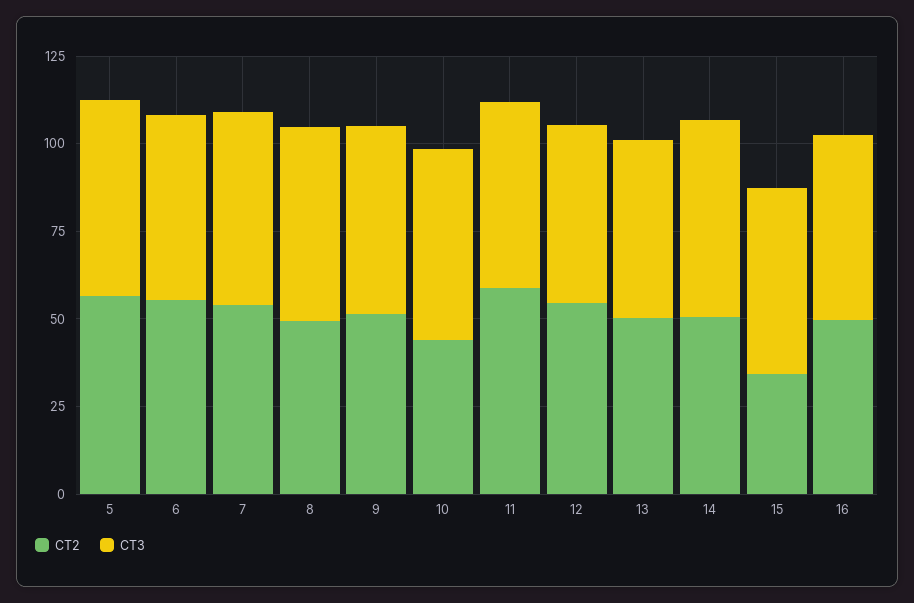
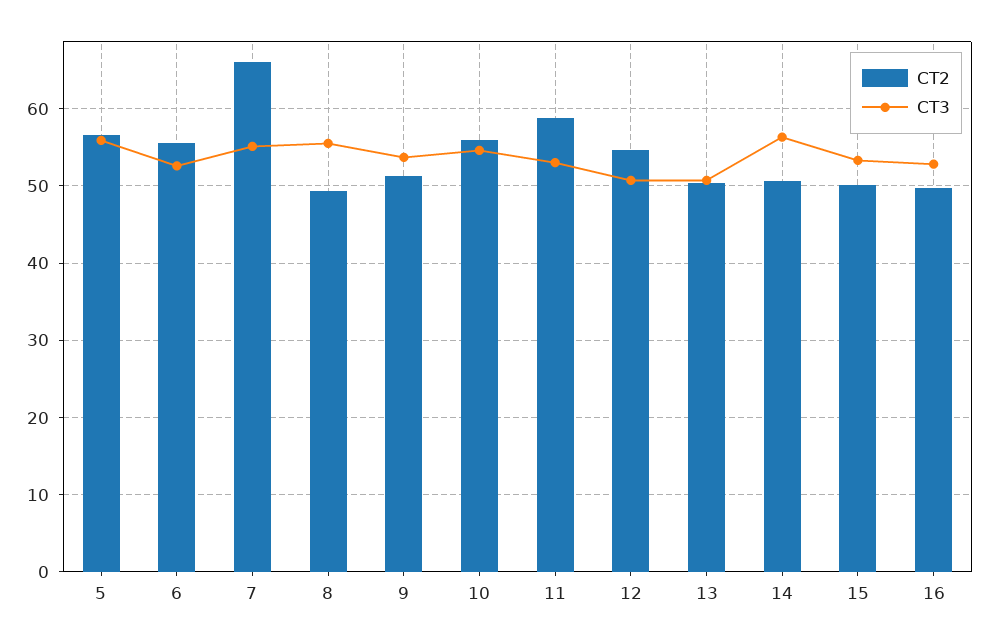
CT2, 7: 55 -> 66
CT2, 10: 45 -> 56
CT2, 15: 35 -> 50

